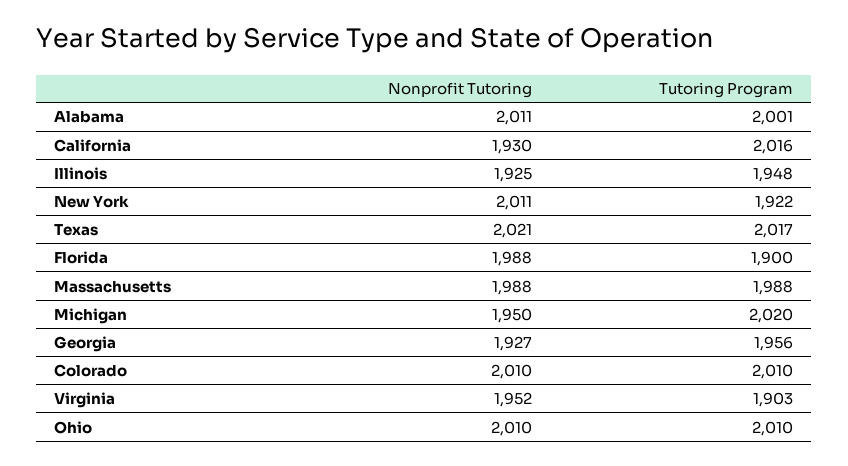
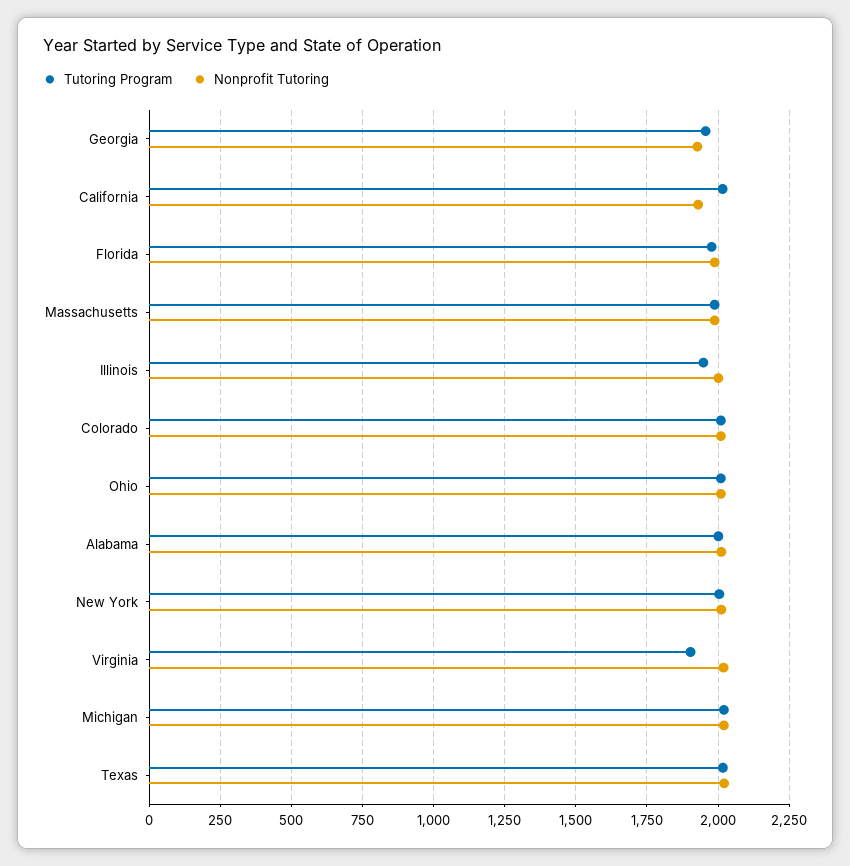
Nonprofit Tutoring, Illinois: 1925 -> 2000
Tutoring Program, New York: 1922 -> 2000
Tutoring Program, Florida: 1900 -> 1975
Nonprofit Tutoring, Michigan: 1950 -> 2025
Nonprofit Tutoring, Virginia: 1952 -> 2025

